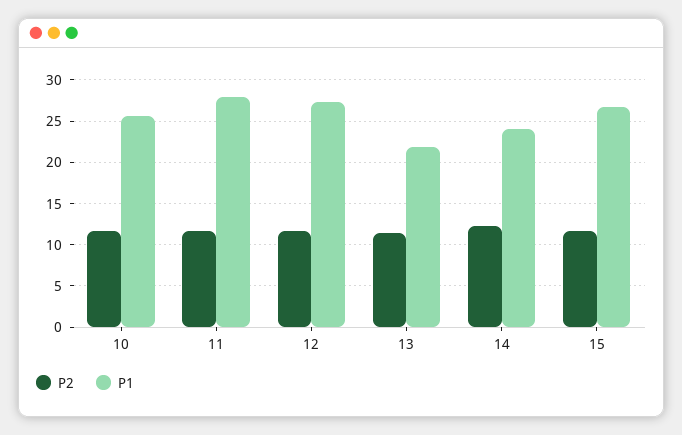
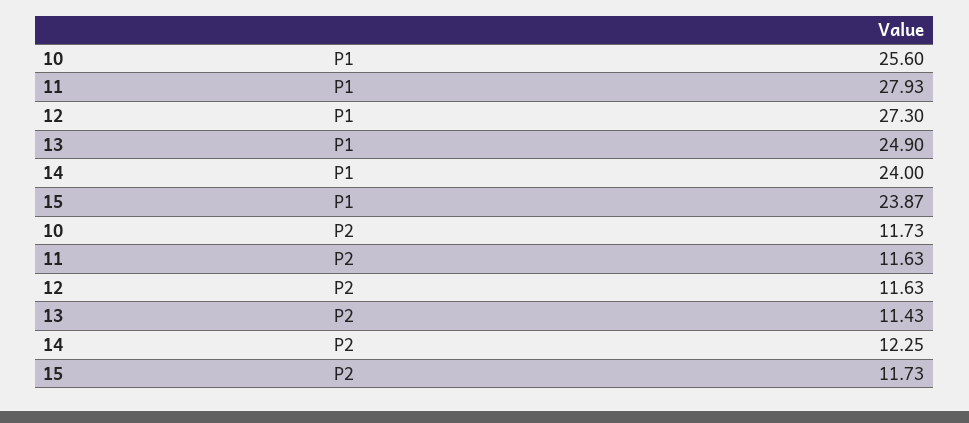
P1, 13: 22 -> 24.9
P1, 15: 27 -> 23.87

